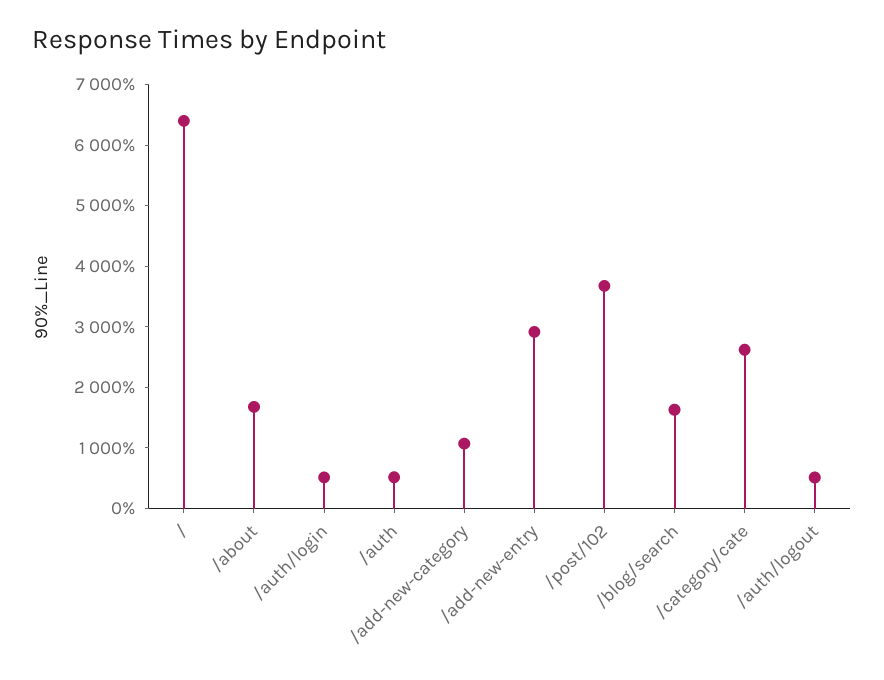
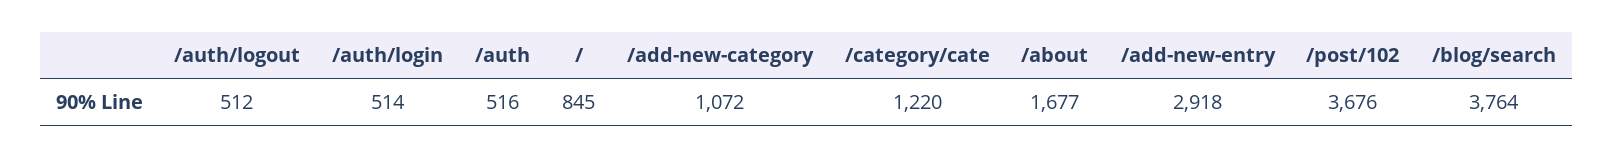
/: 6400 -> 845
/blog/search: 1600 -> 3764
/category/cate: 2600 -> 1220

